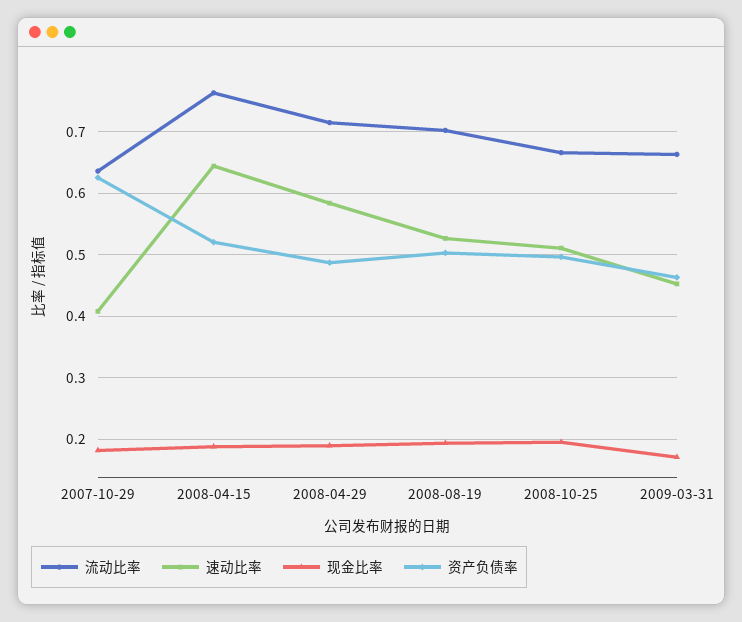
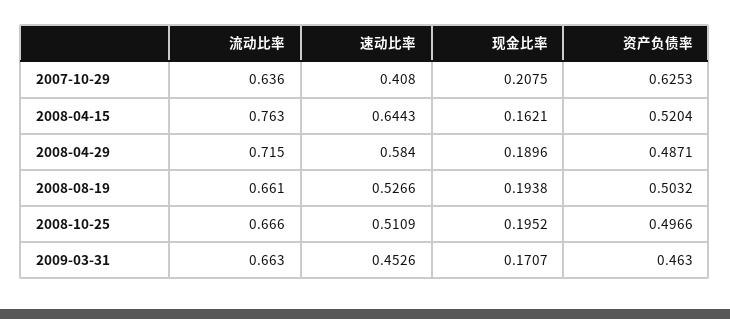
现金比率, 2007-10-29: 0.18 -> 0.2075
现金比率, 2008-04-15: 0.19 -> 0.1621
流动比率, 2008-08-19: 0.7 -> 0.661

